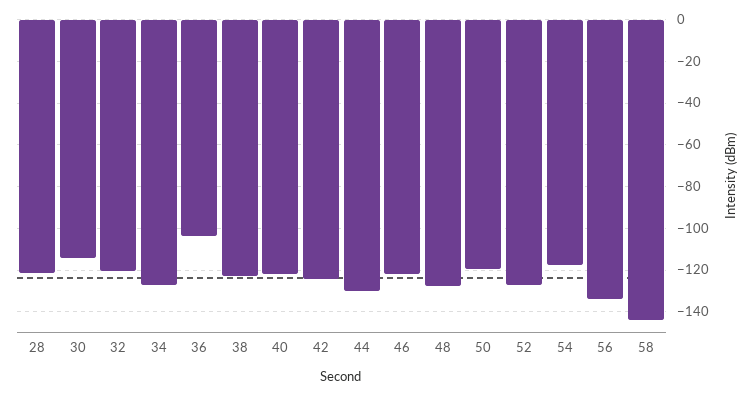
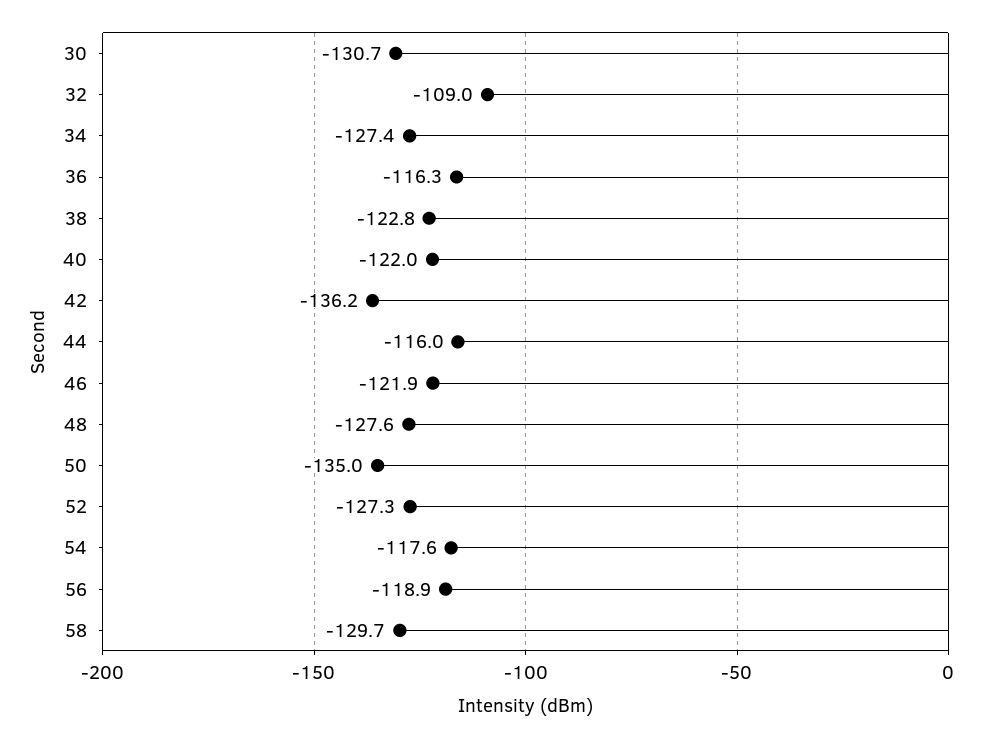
28: -120 -> none
30: -115 -> -130.7
32: -120 -> -109
36: -105 -> -116.3
42: -125 -> -136.2
44: -130 -> -116
50: -120 -> -135
56: -135 -> -118.9
58: -145 -> -129.7

